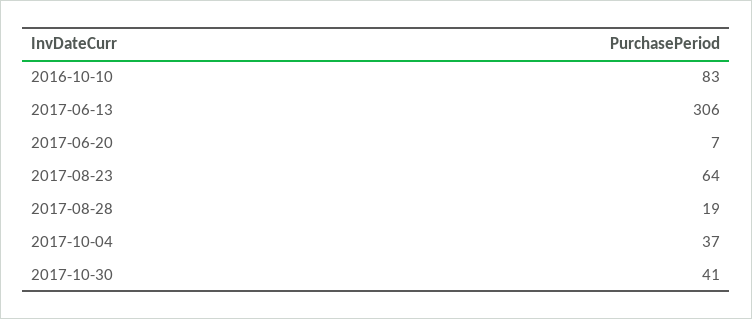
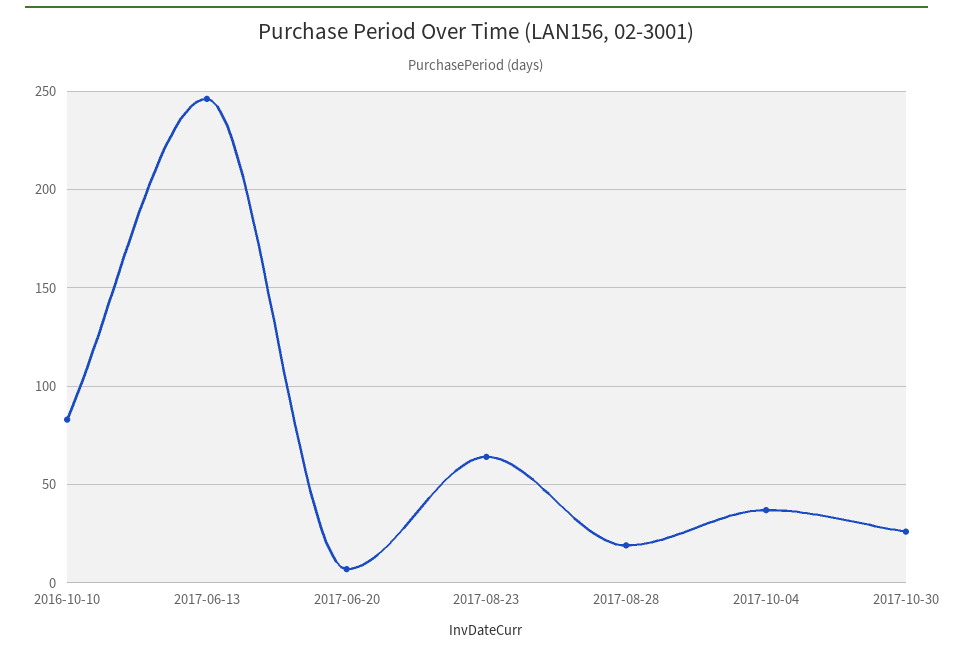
2017-06-13: 306 -> 245
2017-10-30: 41 -> 25

